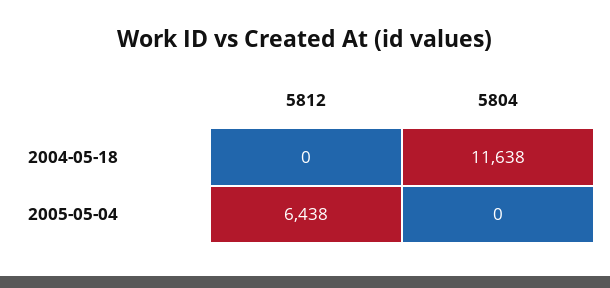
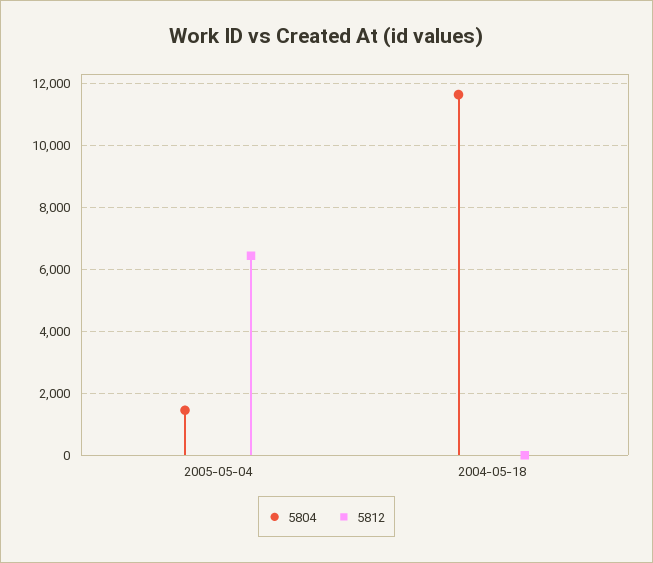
5804, 2005-05-04: 0 -> 1400

